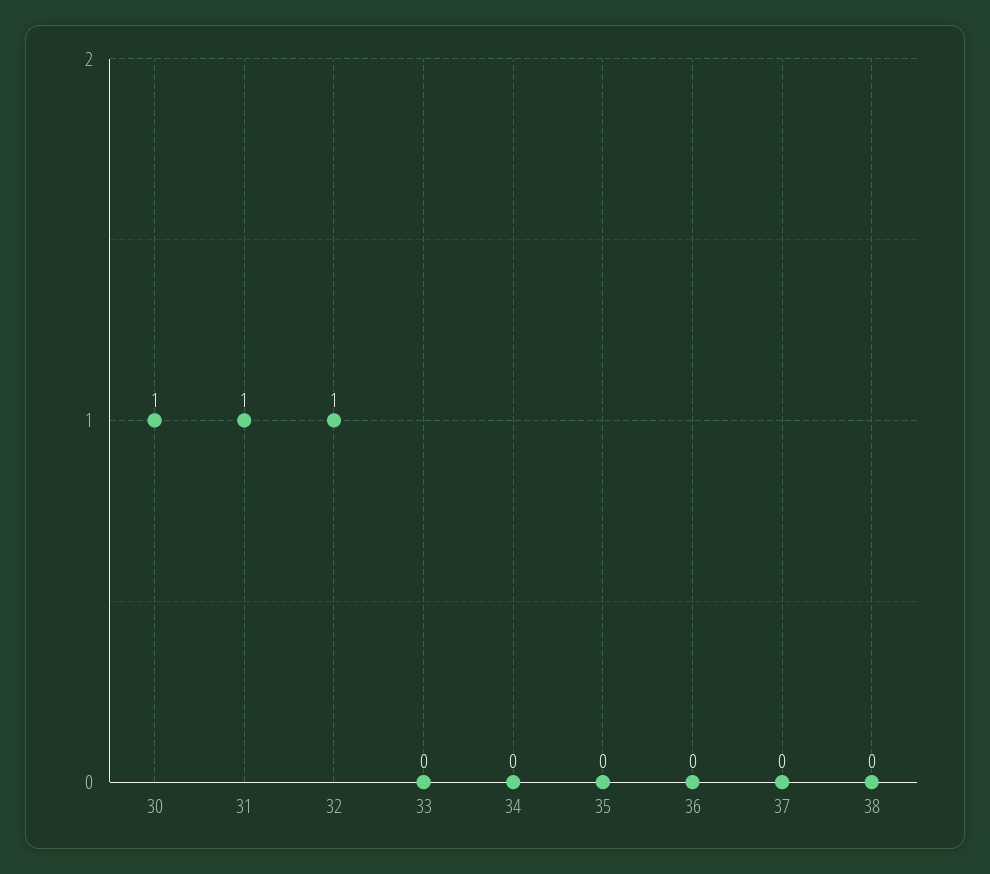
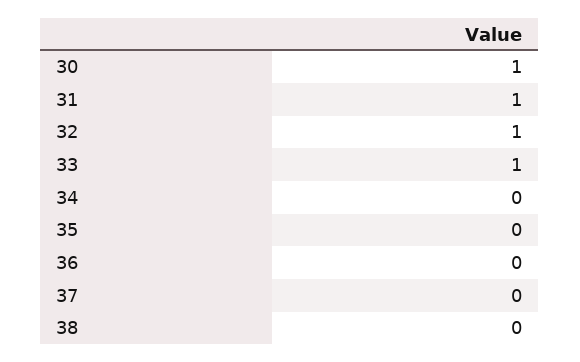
33: 0 -> 1

